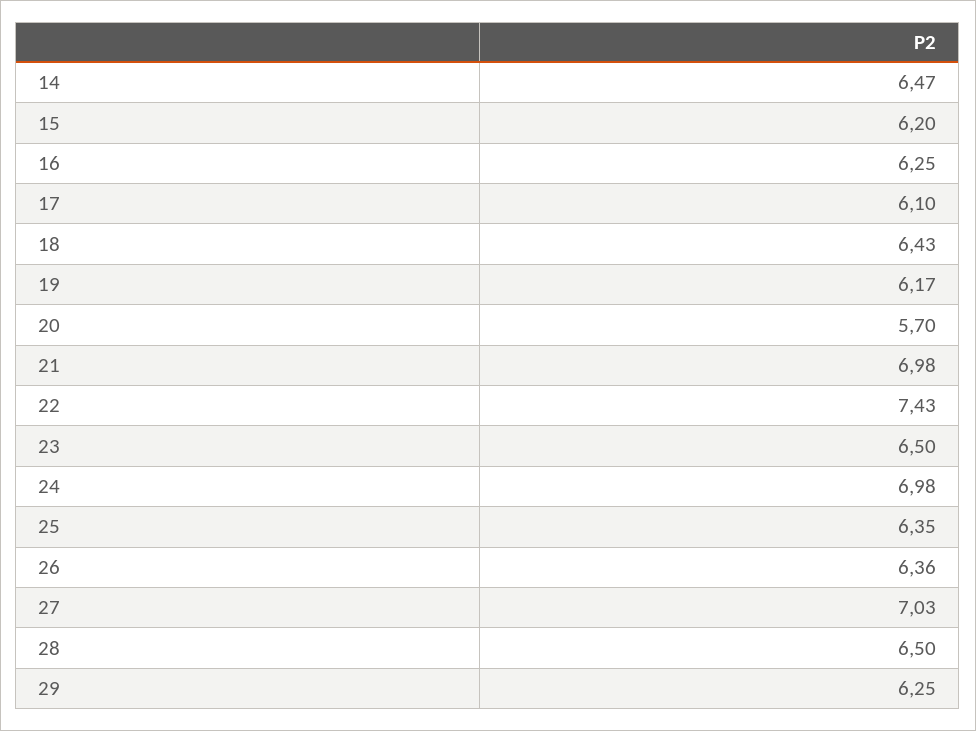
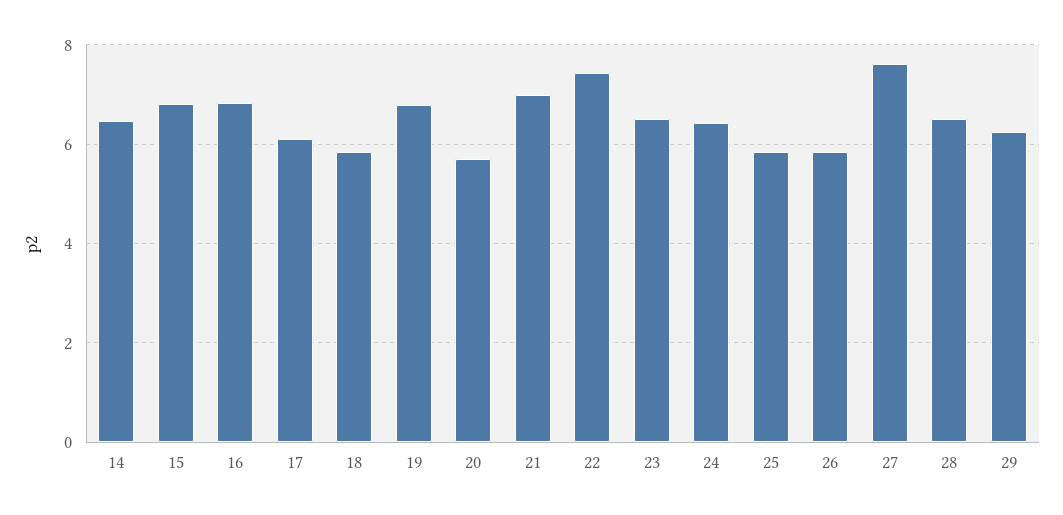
15: 6.2 -> 6.8
16: 6.25 -> 6.8
18: 6.43 -> 5.8
19: 6.17 -> 6.8
24: 6.98 -> 6.4
25: 6.35 -> 5.8
26: 6.36 -> 5.8
27: 7.03 -> 7.6

